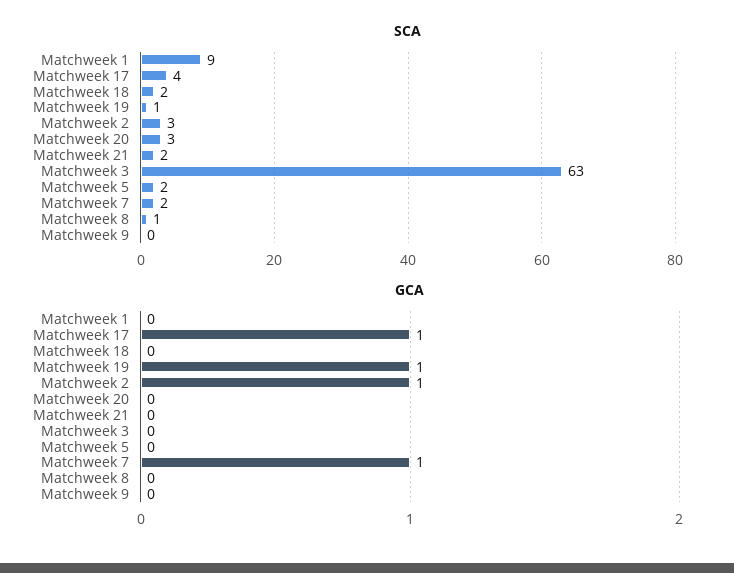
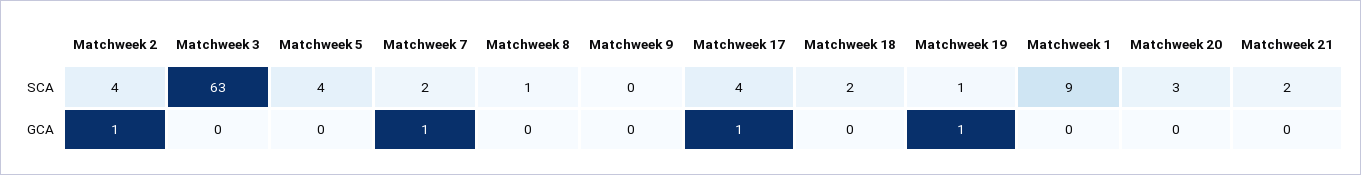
SCA, Matchweek 2: 3 -> 4
SCA, Matchweek 5: 2 -> 4

